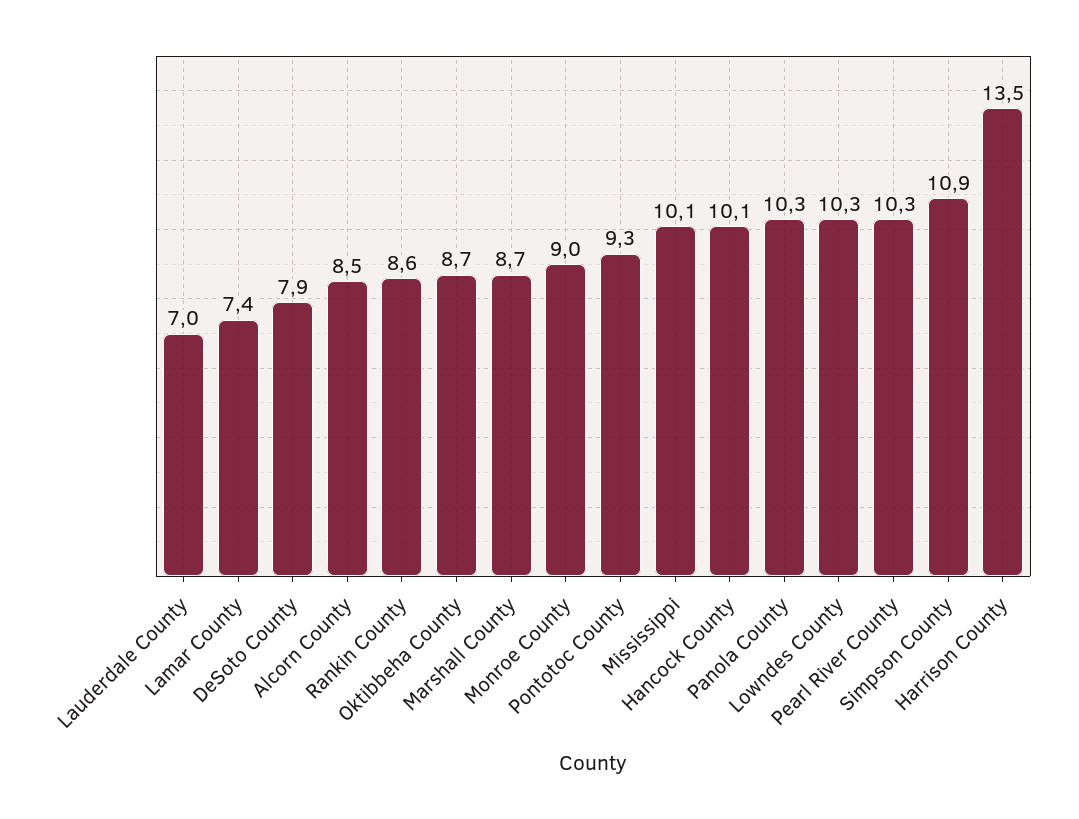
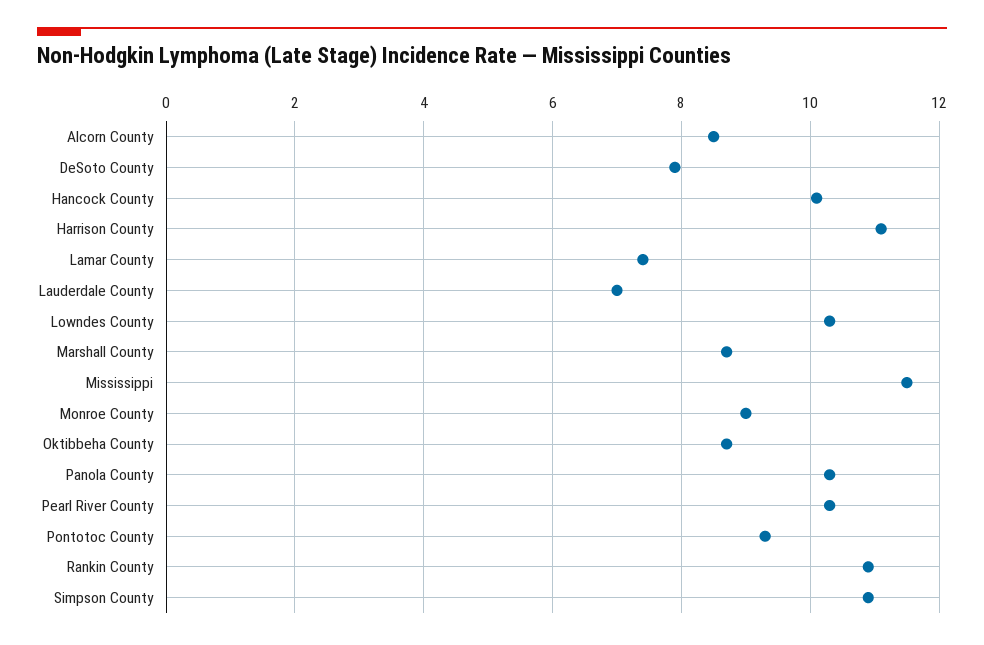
Rankin County: 8.6 -> 11
Mississippi: 10.1 -> 11.5
Harrison County: 13.5 -> 11

